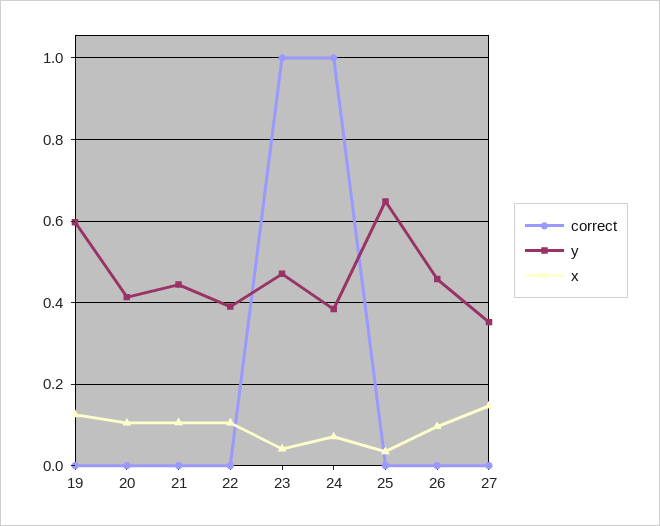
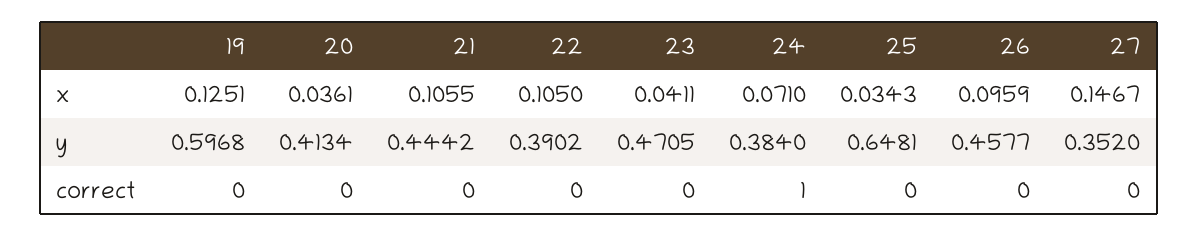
x, 20: 0.1 -> 0.0361
correct, 23: 1 -> 0

